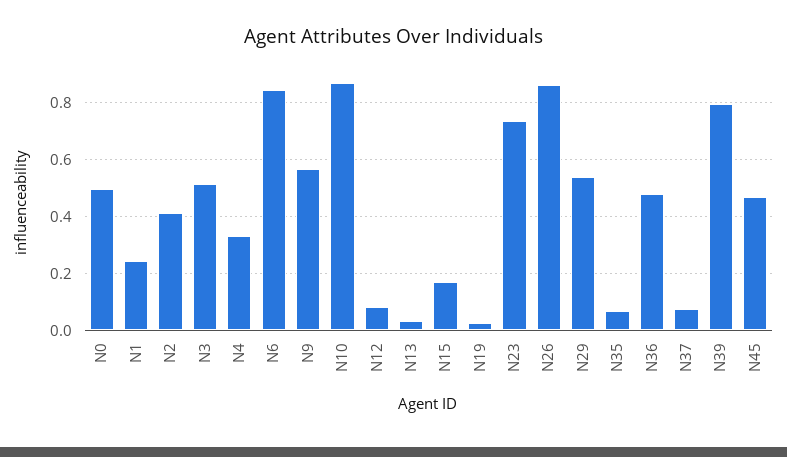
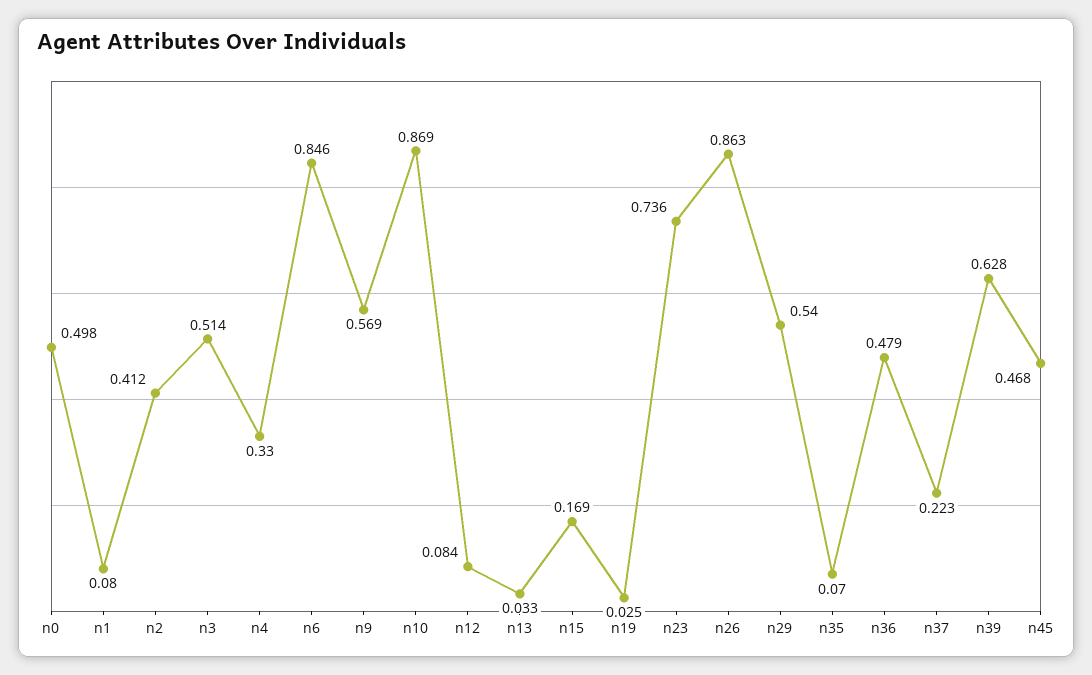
N1: 0.25 -> 0.08
N37: 0.075 -> 0.223
N39: 0.8 -> 0.628

